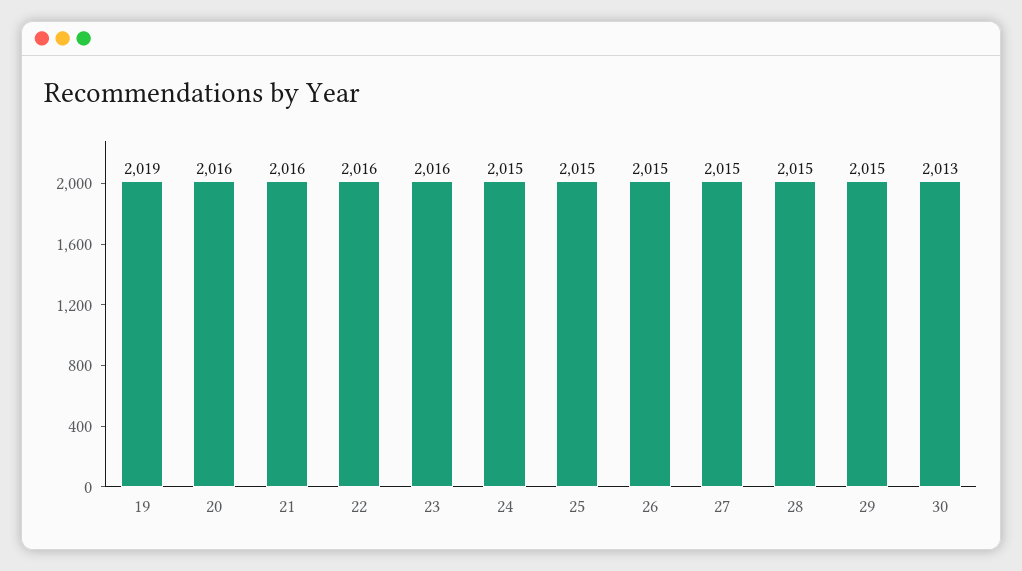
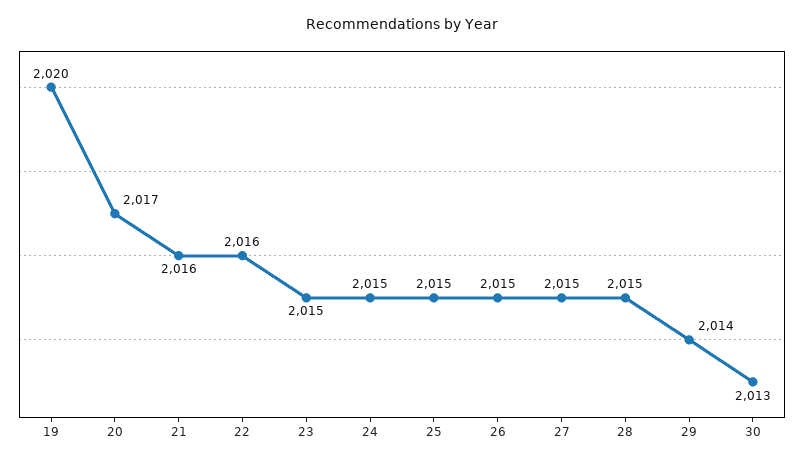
19: 2019 -> 2020
20: 2016 -> 2017
23: 2016 -> 2015
29: 2015 -> 2014

